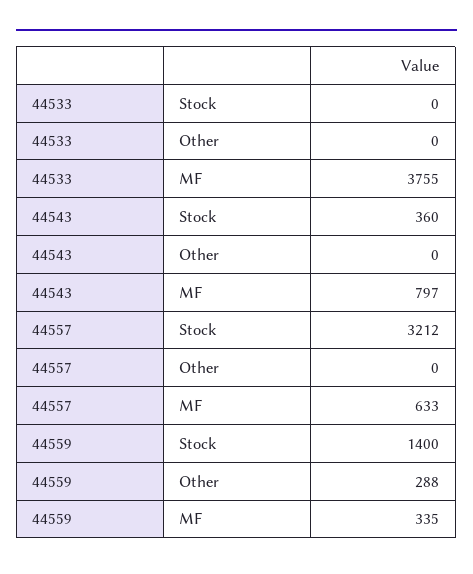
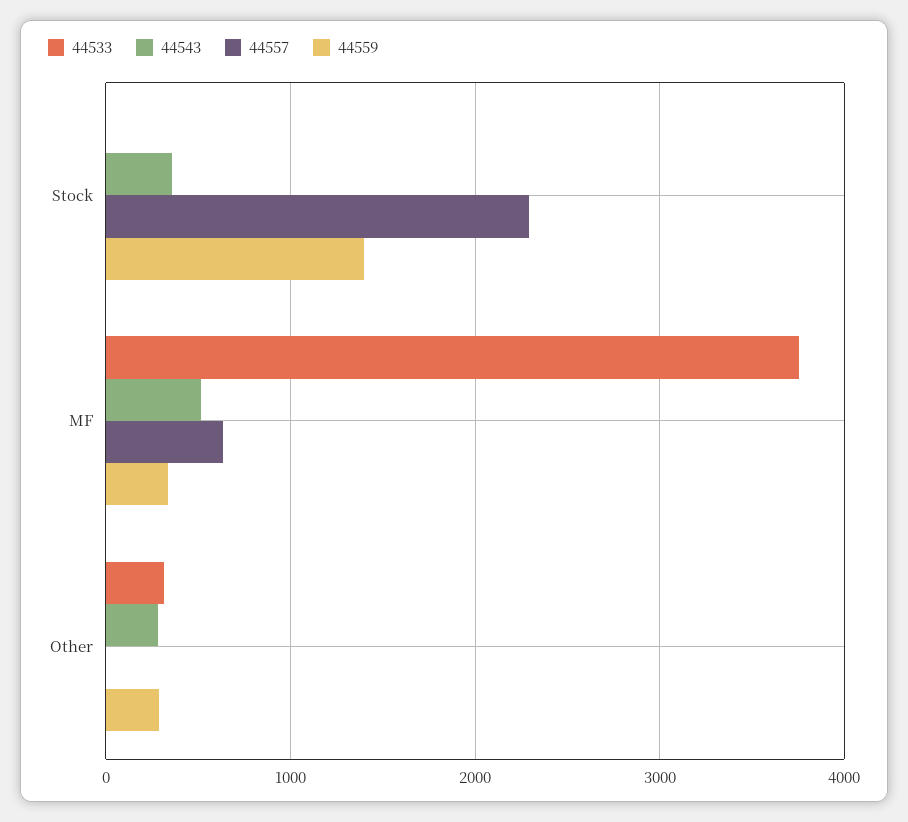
44533, Other: 0 -> 300
44543, Other: 0 -> 300
44543, MF: 797 -> 500
44557, Stock: 3212 -> 2300

